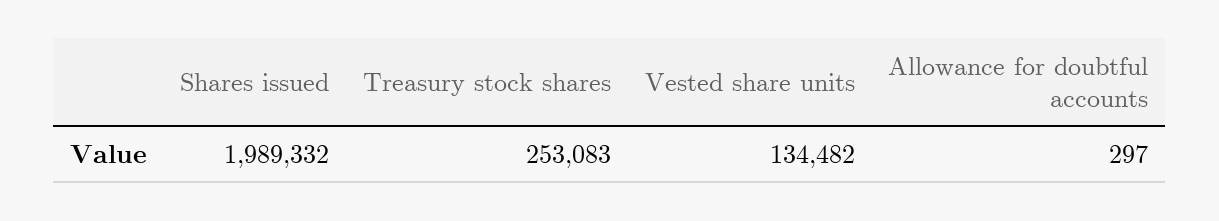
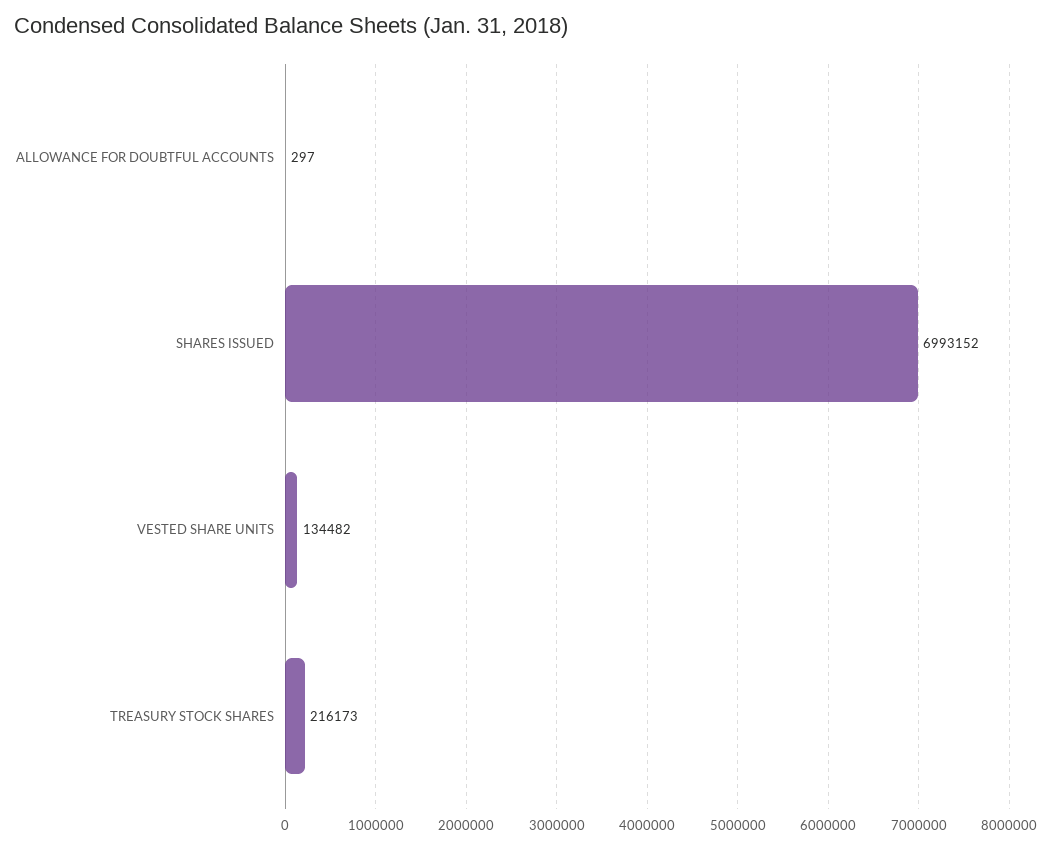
Shares issued: 1989332 -> 6993152
Treasury stock shares: 253083 -> 216173

